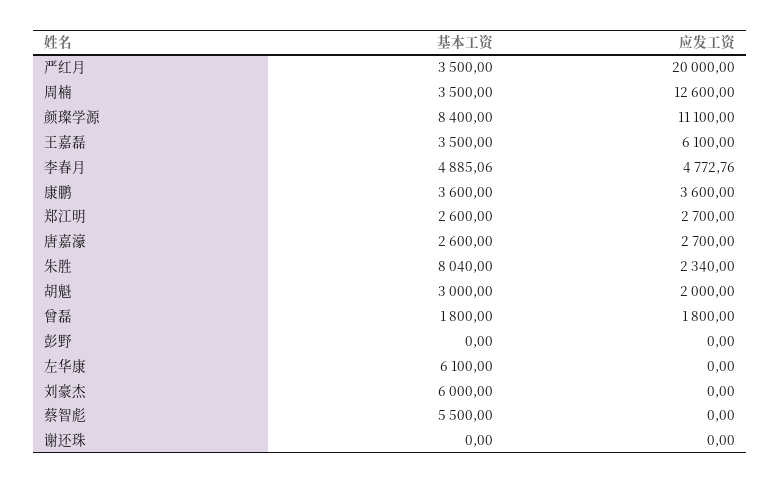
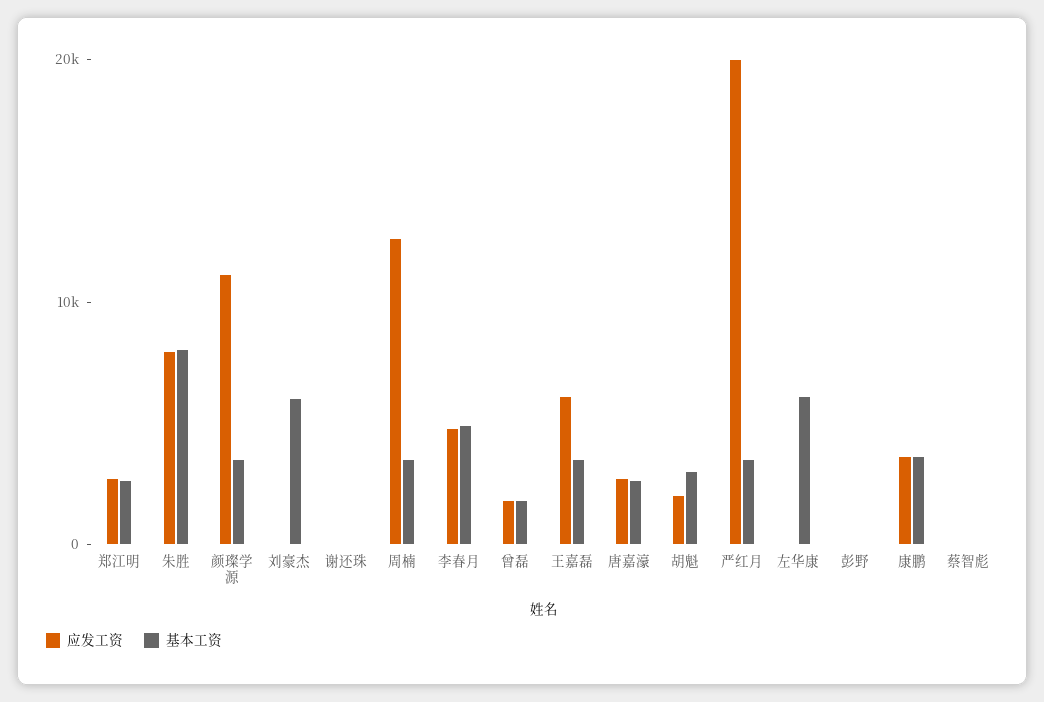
基本工资, 颜璨学源: 8400 -> 4000
应发工资, 朱胜: 2340 -> 8000
基本工资, 蔡智彪: 5500 -> 0

